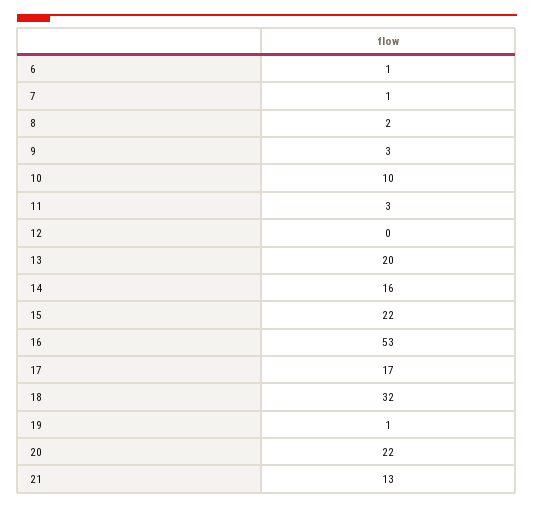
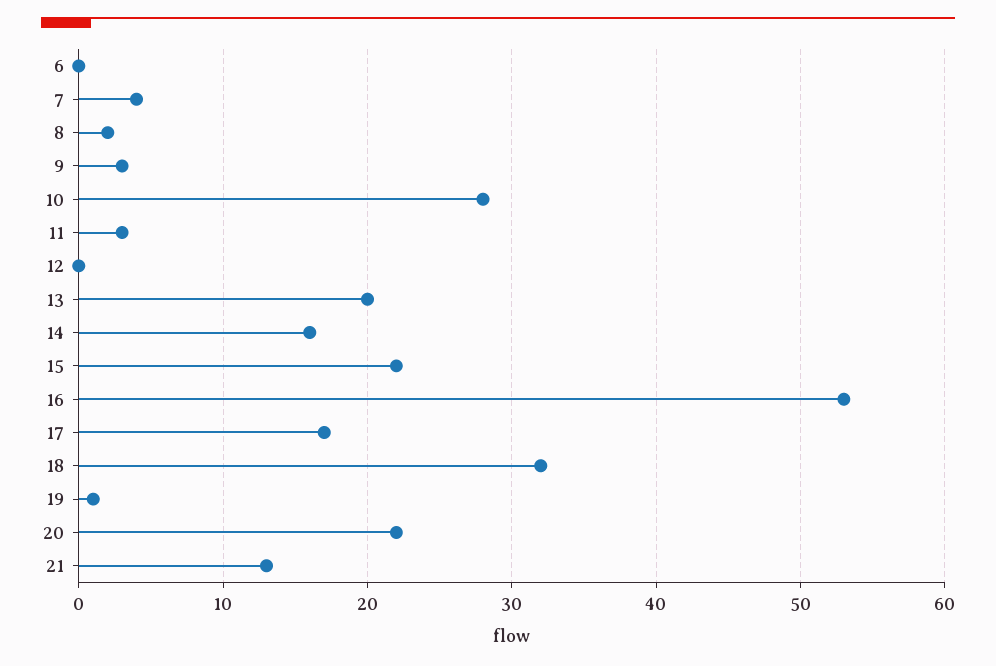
6: 1 -> 0
7: 1 -> 4
10: 10 -> 28

